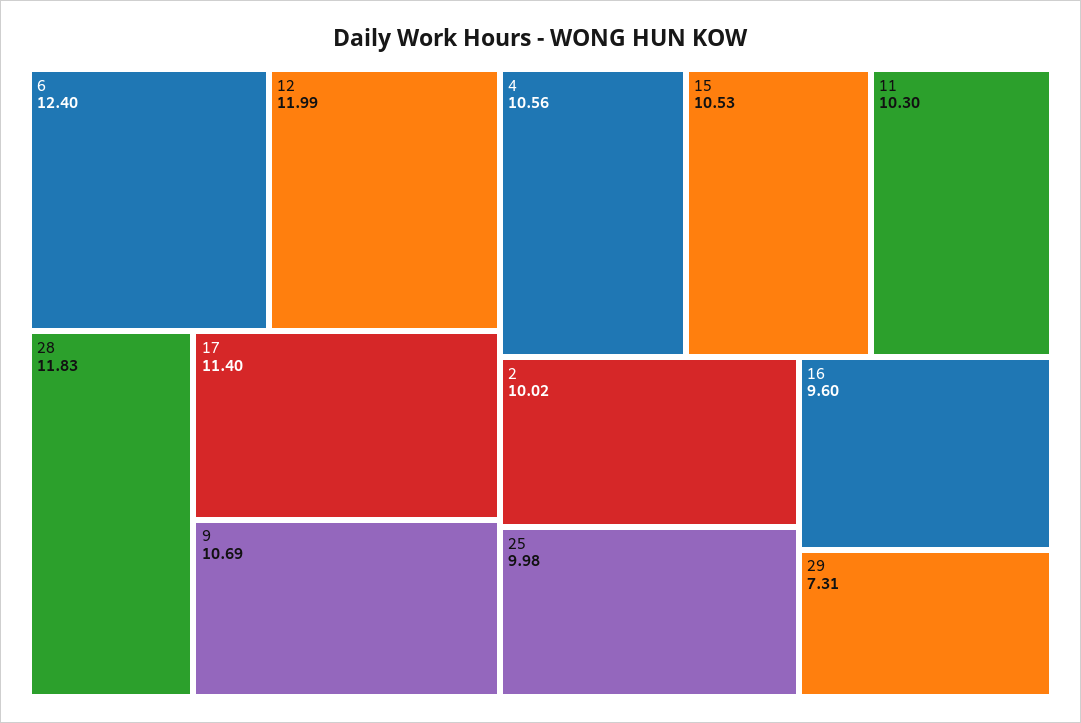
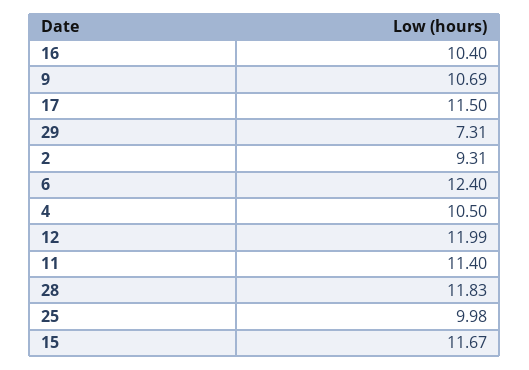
17: 11.4 -> 11.5
4: 10.56 -> 10.5
15: 10.53 -> 11.67
11: 10.3 -> 11.4
2: 10.02 -> 9.31
16: 9.6 -> 10.4

